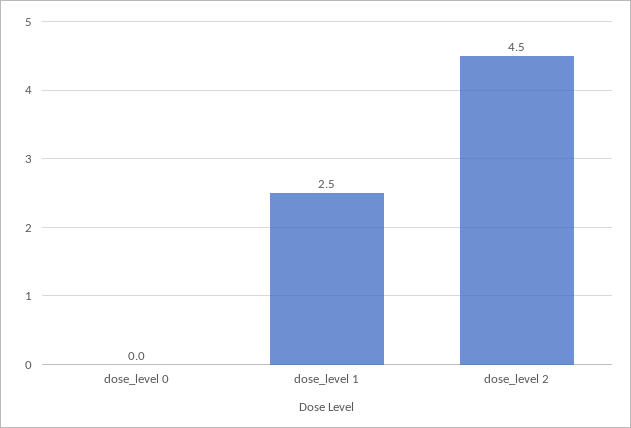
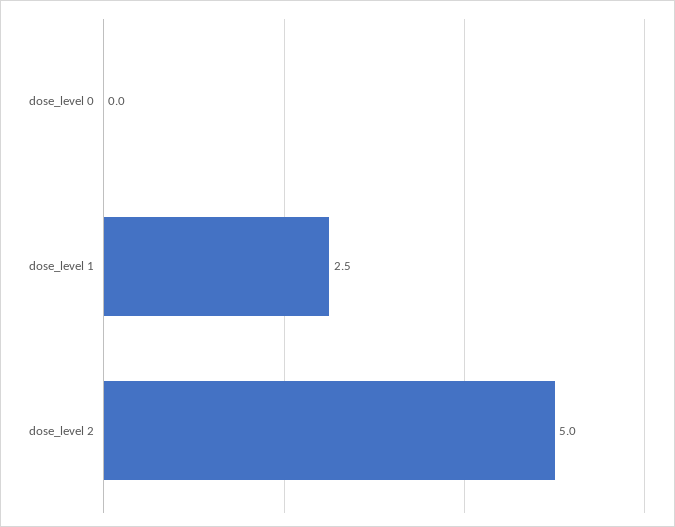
dose_level 2: 4.5 -> 5

